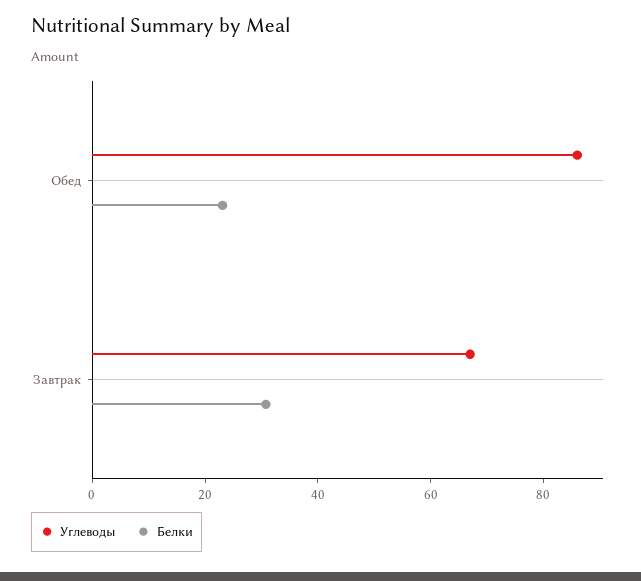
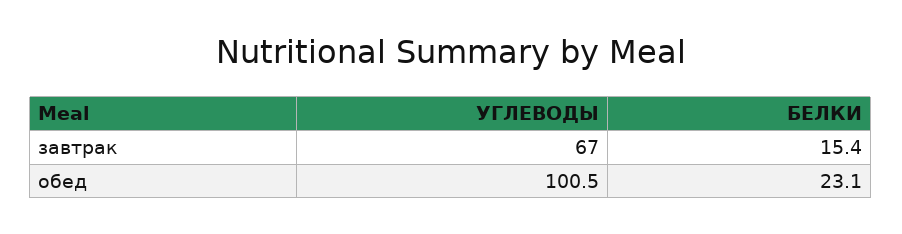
Углеводы, Обед: 85 -> 100.5
Белки, Завтрак: 30 -> 15.4

